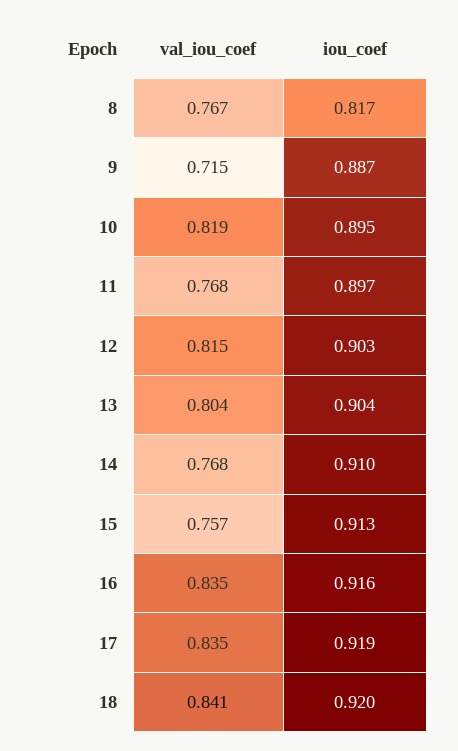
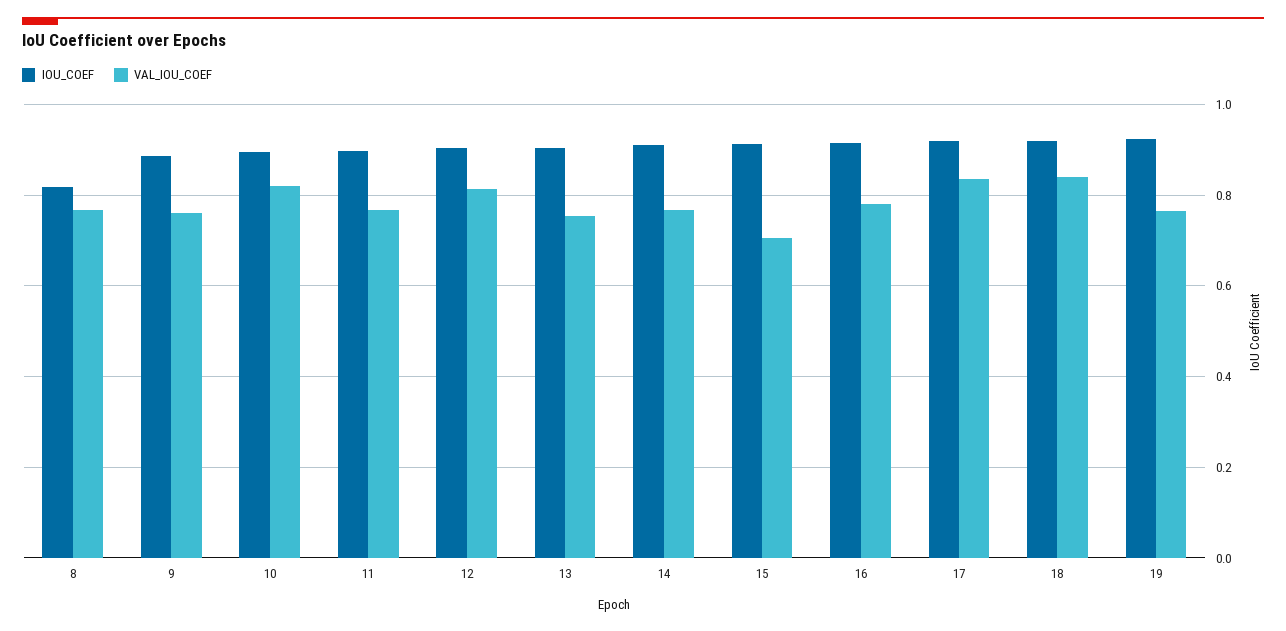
val_iou_coef, 9: 0.715 -> 0.76
val_iou_coef, 13: 0.804 -> 0.76
val_iou_coef, 15: 0.757 -> 0.7
val_iou_coef, 16: 0.835 -> 0.78
iou_coef, 19: none -> 0.92
val_iou_coef, 19: none -> 0.76

